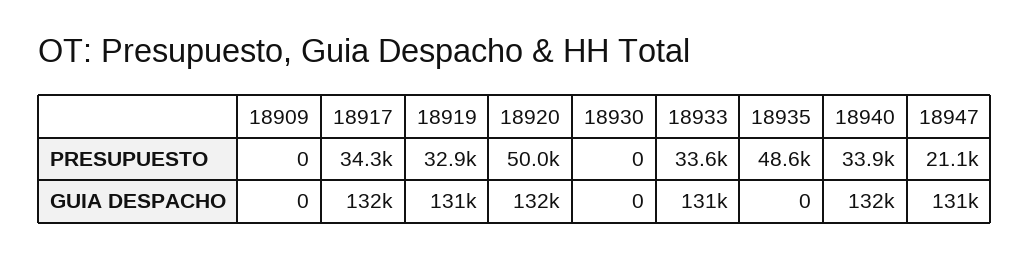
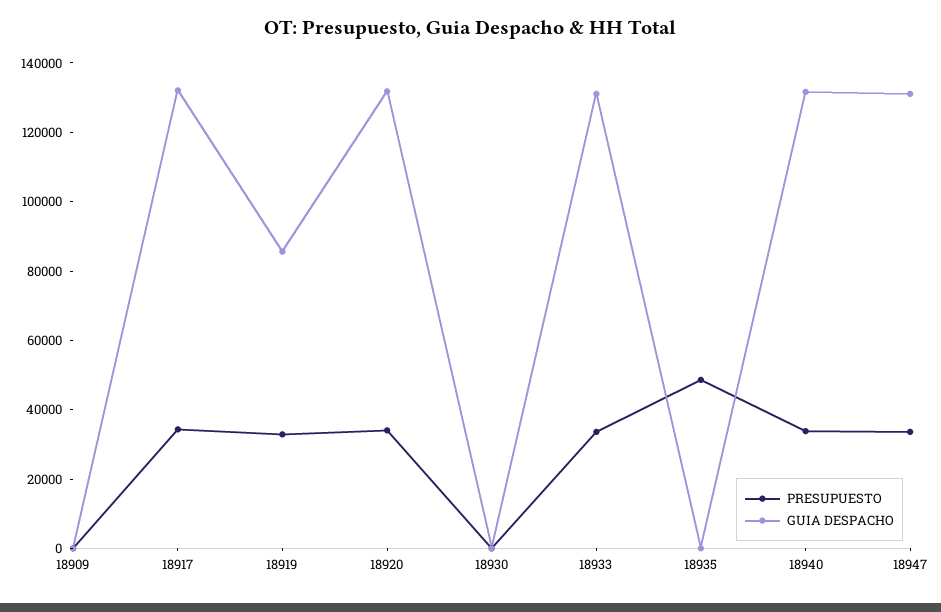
PRESUPUESTO, 18920: 50000 -> 35000
PRESUPUESTO, 18947: 21100 -> 35000
GUIA DESPACHO, 18919: 131000 -> 85000

